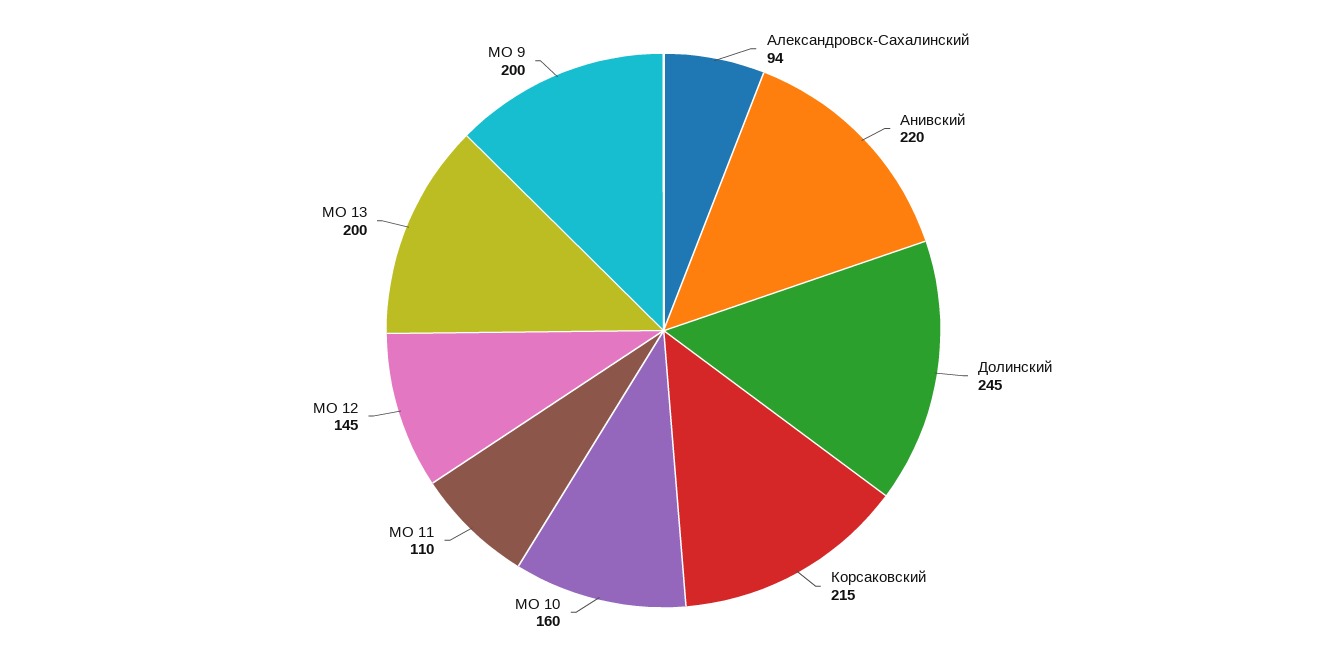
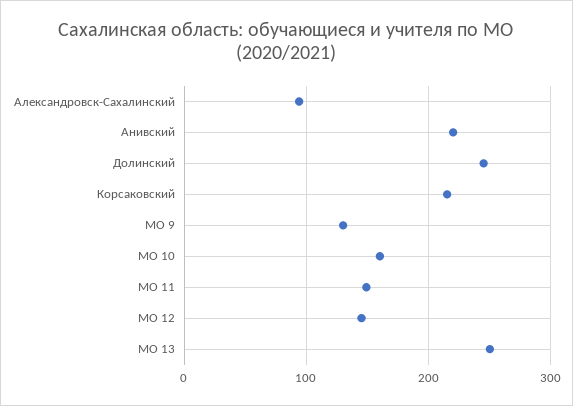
МО 11: 110 -> 150
МО 13: 200 -> 250
МО 9: 200 -> 130

